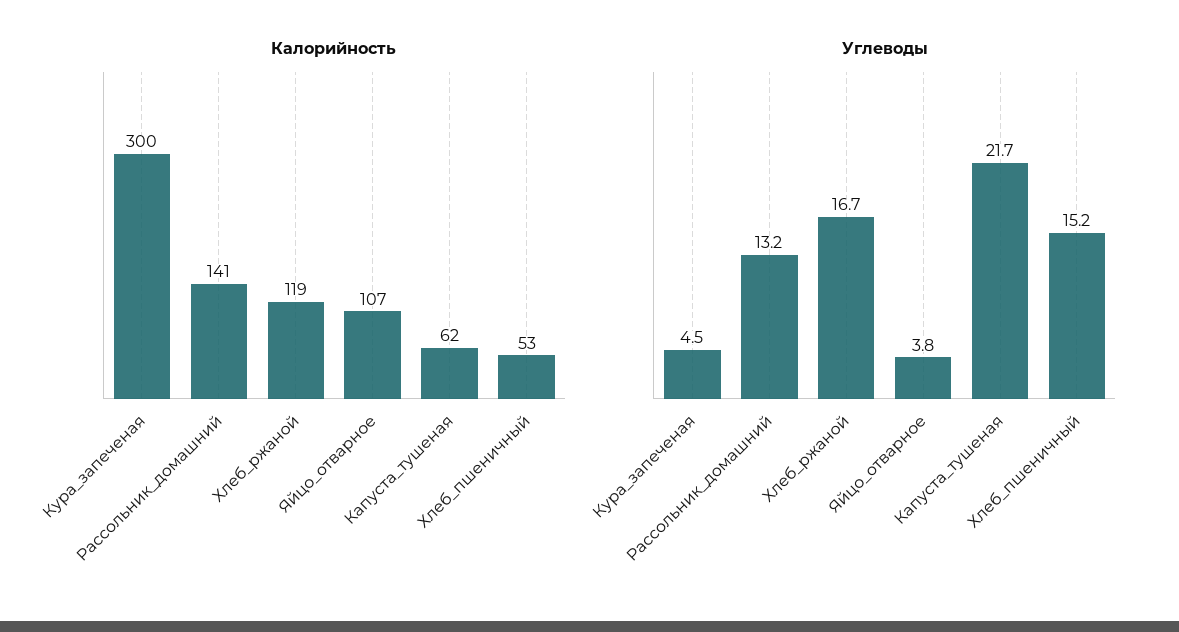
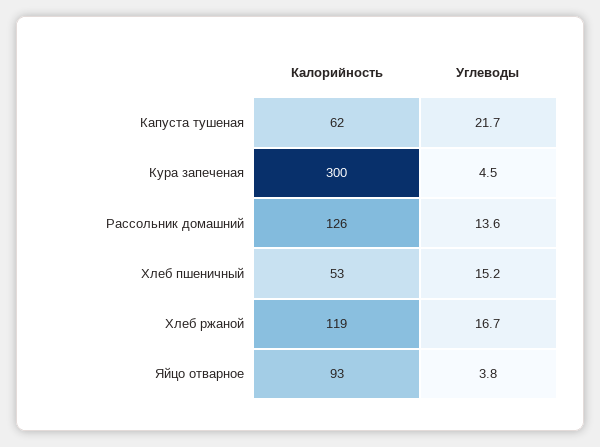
Калорийность, Рассольник_домашний: 141 -> 126
Калорийность, Яйцо_отварное: 107 -> 93
Углеводы, Рассольник_домашний: 13.2 -> 13.6

